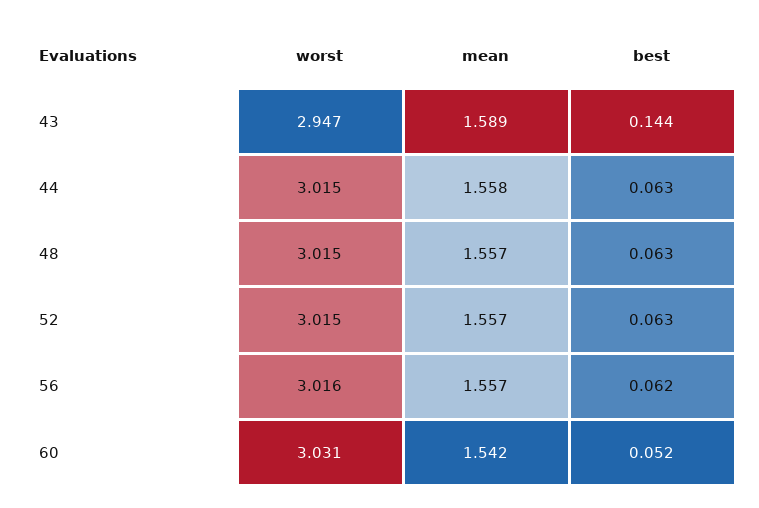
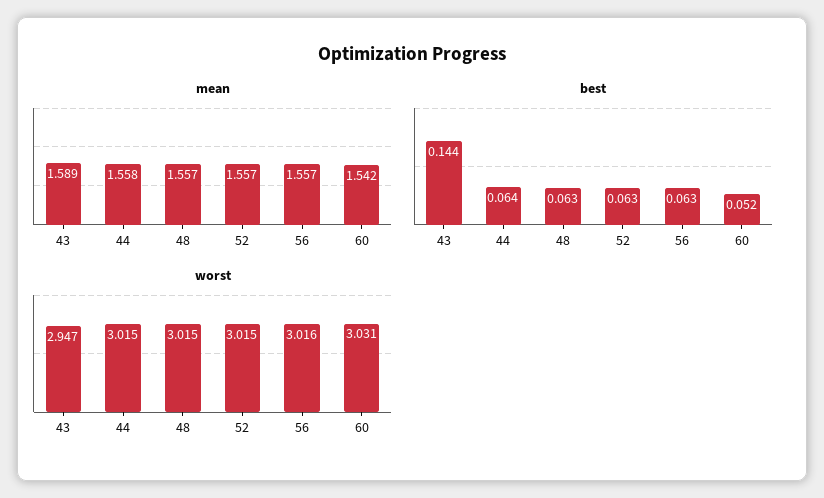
best, 44: 0.063 -> 0.064
best, 56: 0.062 -> 0.063

